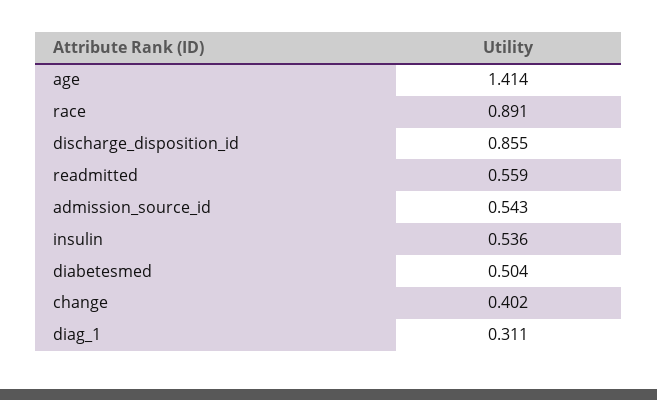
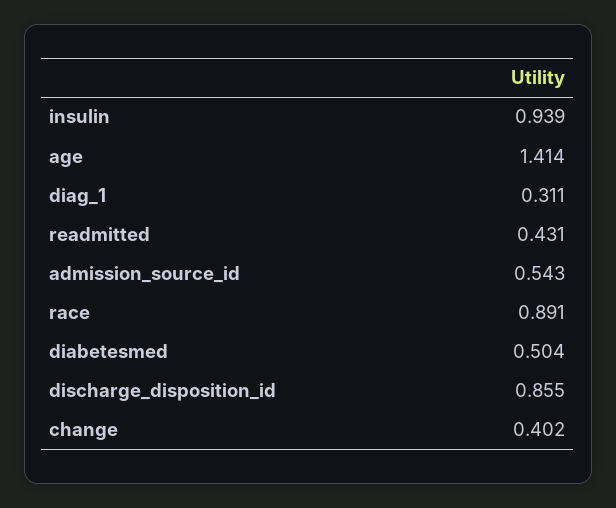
readmitted: 0.559 -> 0.431
insulin: 0.536 -> 0.939

